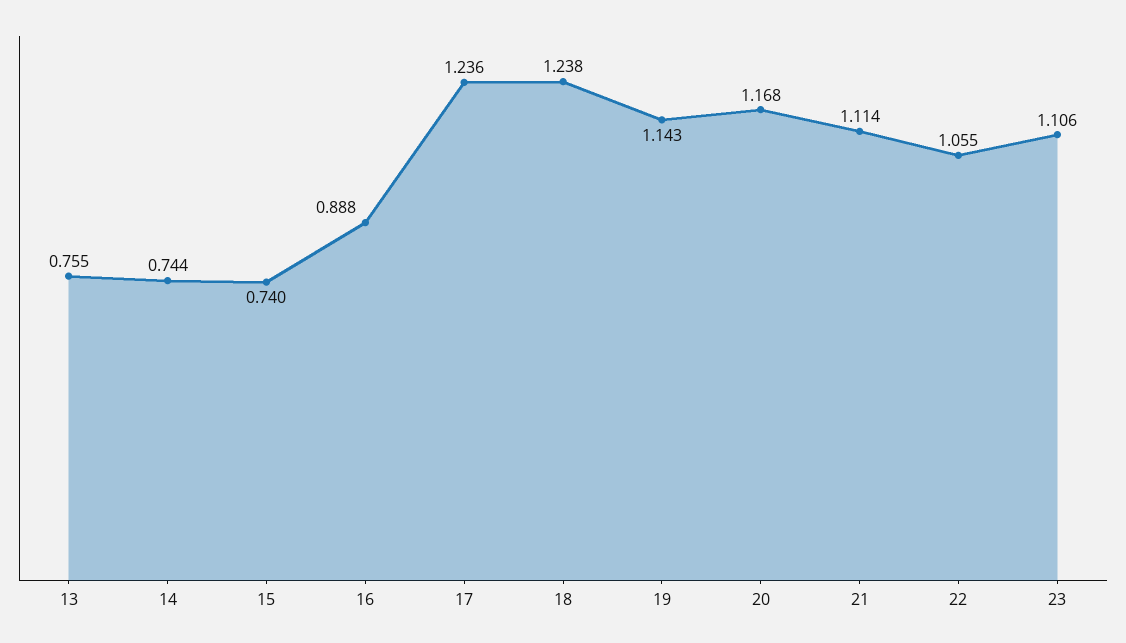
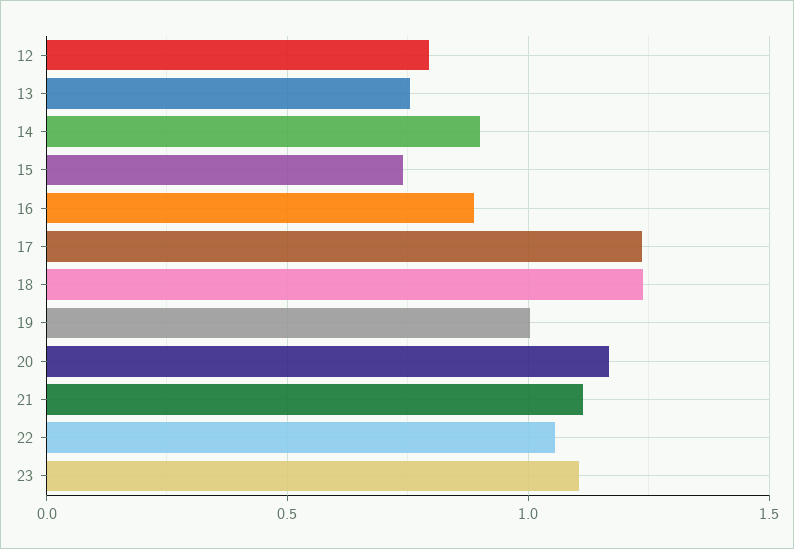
14: 0.744 -> 0.9
19: 1.143 -> 1
12: none -> 0.8

